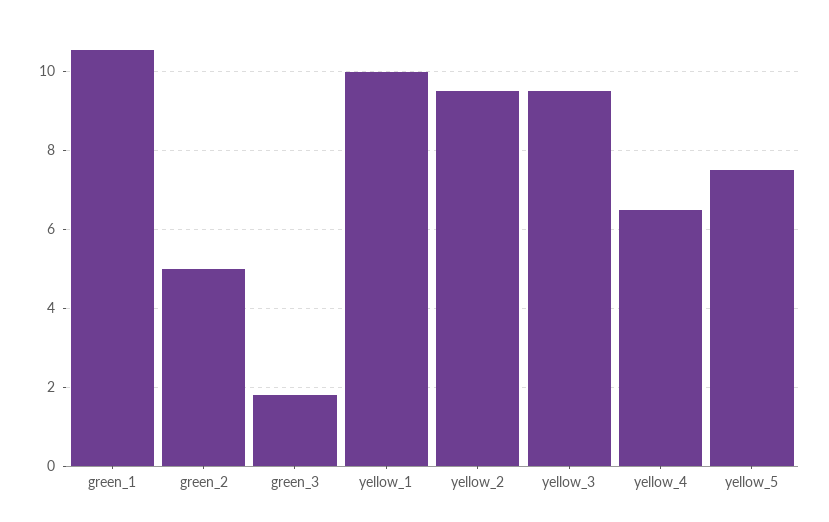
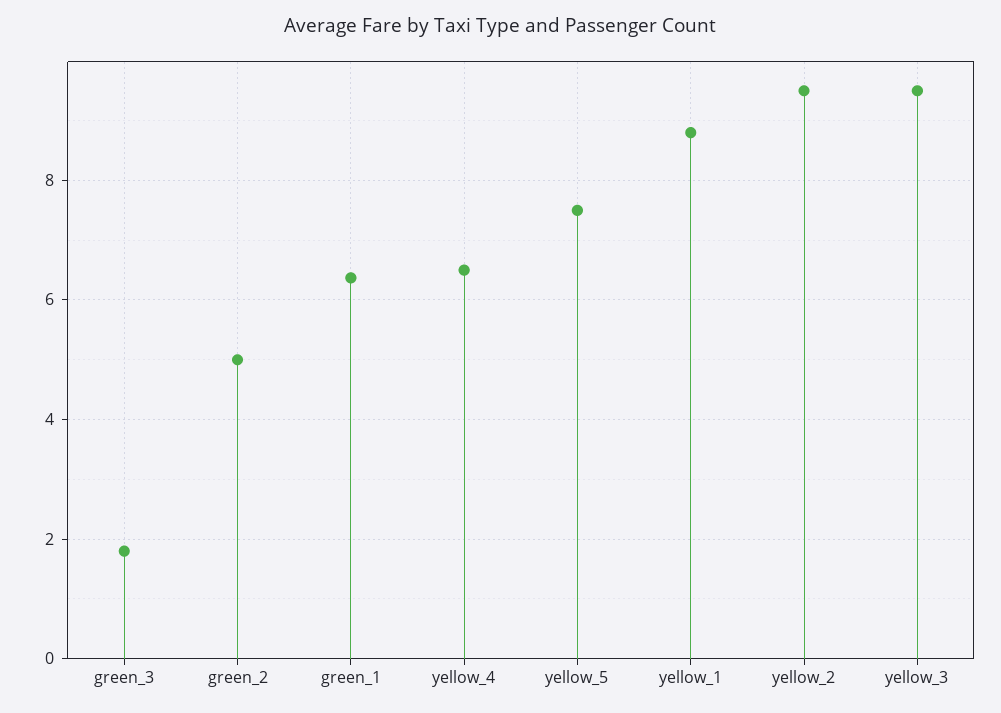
green_1: 10.6 -> 6.4
yellow_1: 10 -> 8.8

